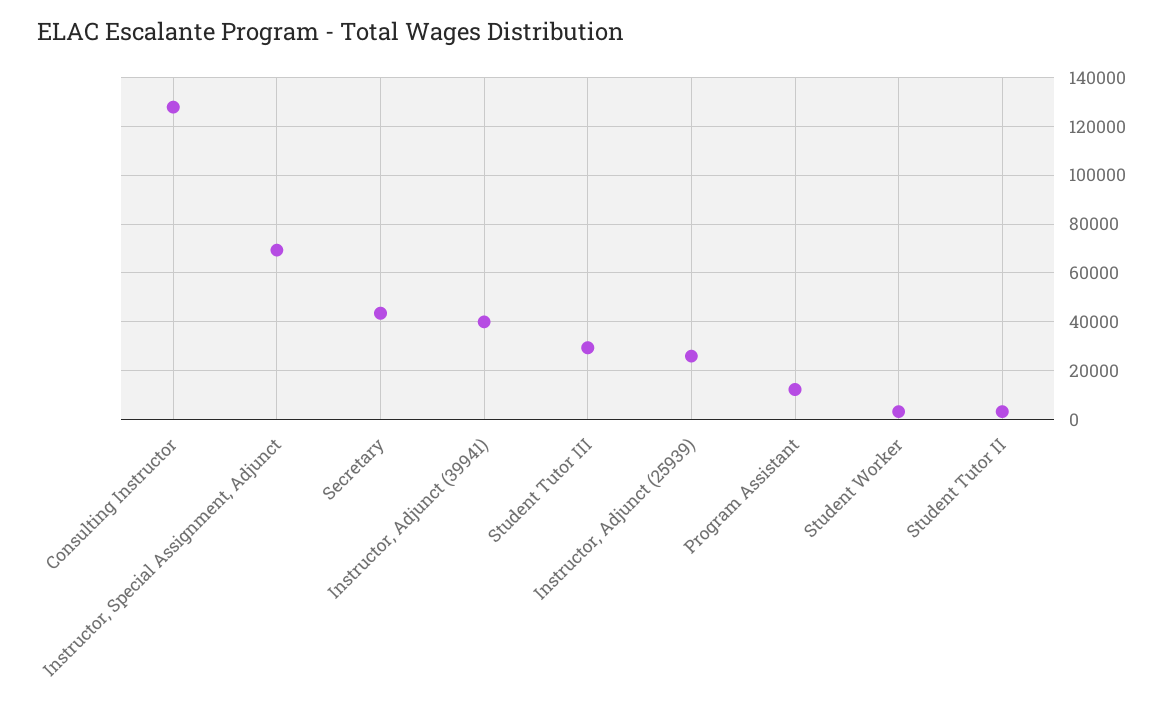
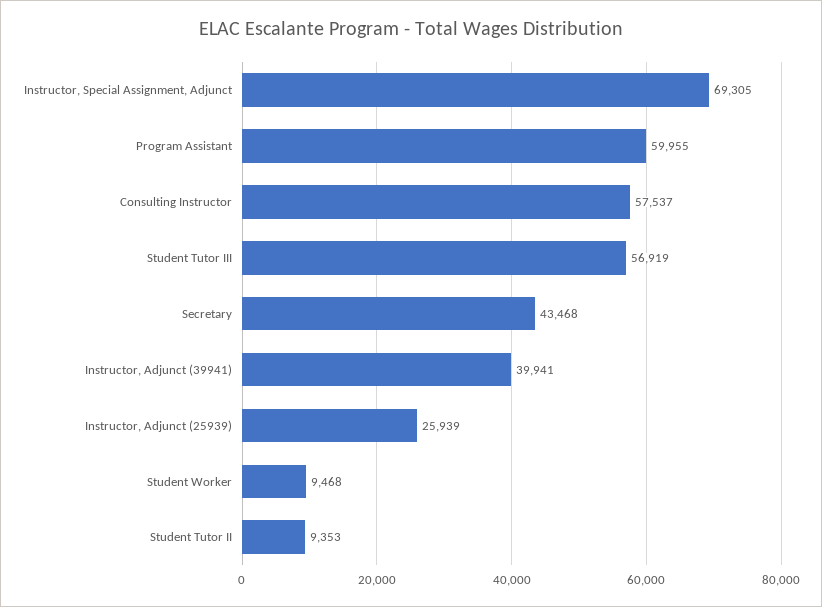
Consulting Instructor: 127500 -> 57537
Student Tutor III: 30000 -> 56919
Program Assistant: 12500 -> 59955
Student Worker: 2500 -> 9468
Student Tutor II: 2500 -> 9353

